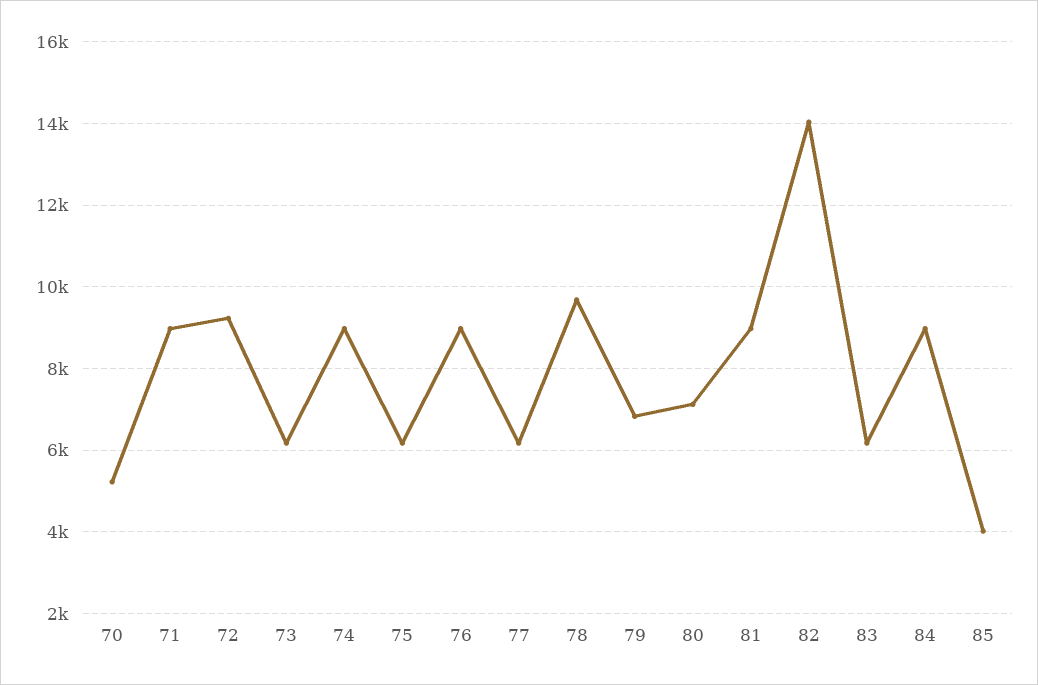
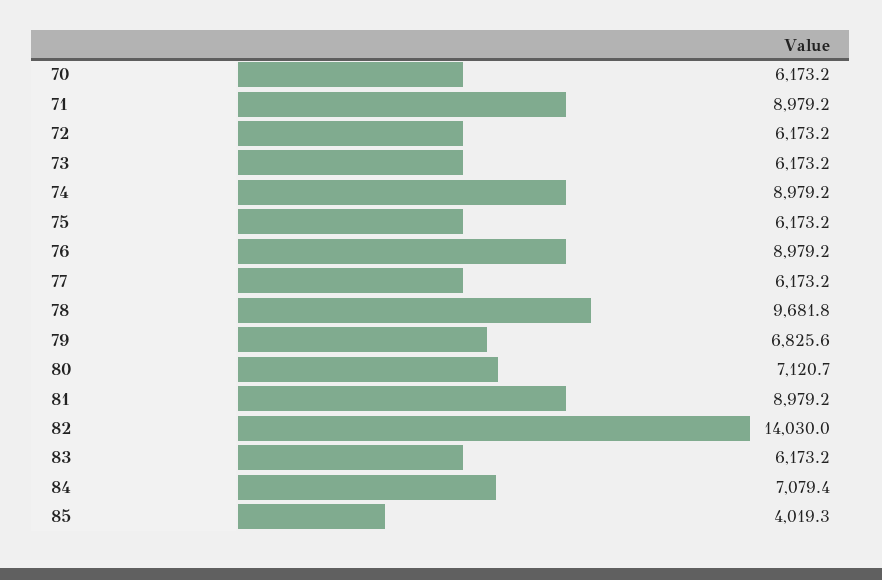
70: 5200 -> 6173.2
72: 9200 -> 6173.2
84: 9000 -> 7079.4

